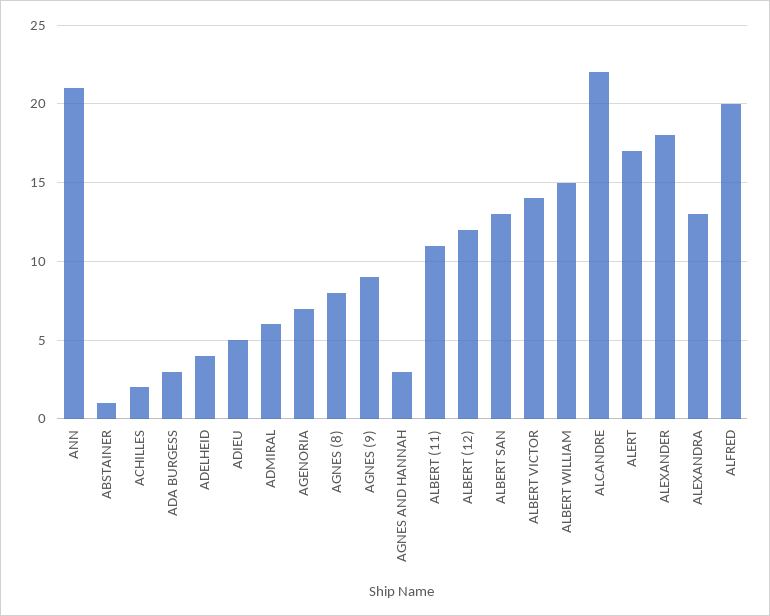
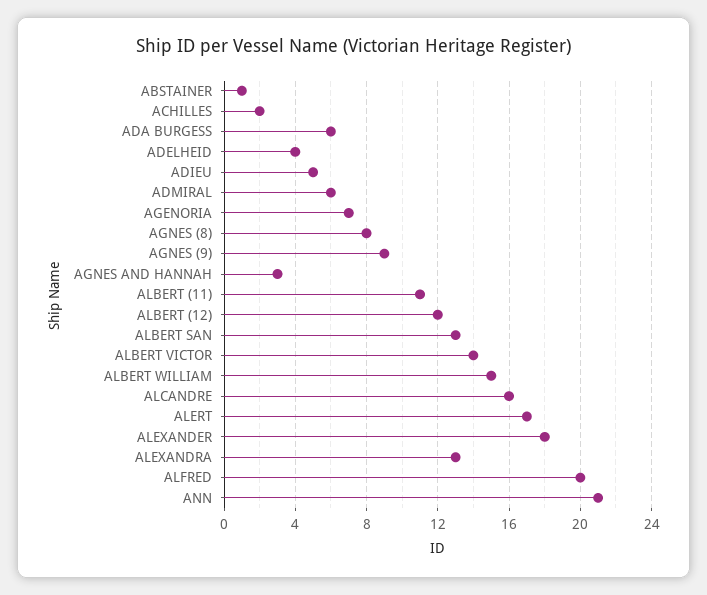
ADA BURGESS: 3 -> 6
ALCANDRE: 22 -> 16

